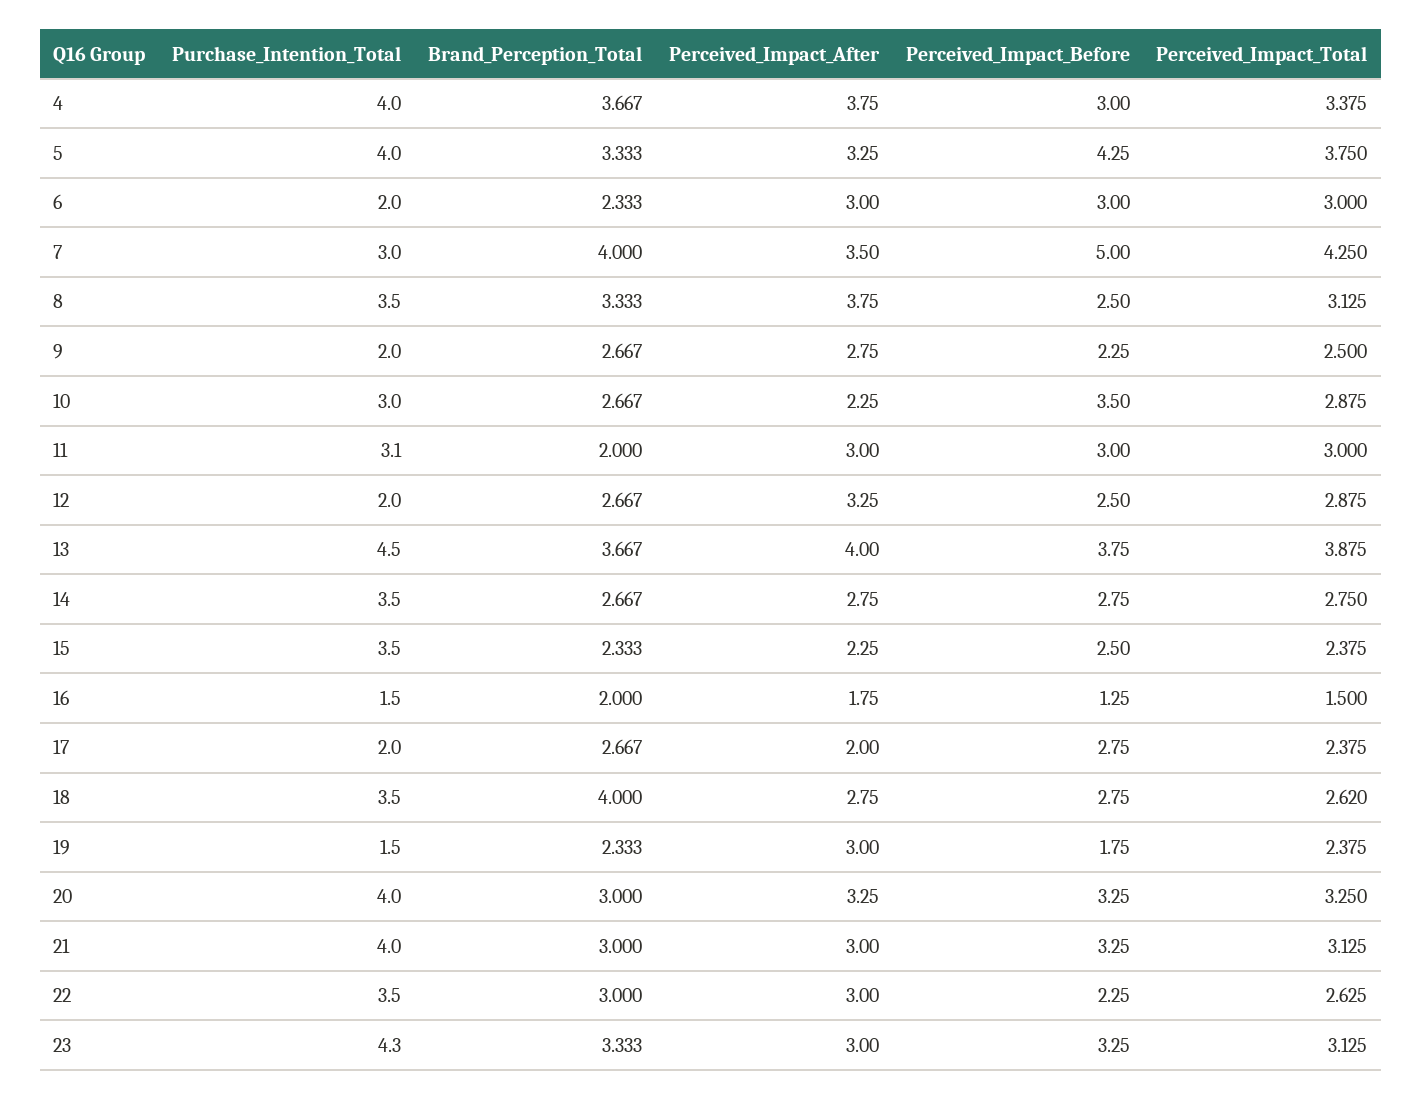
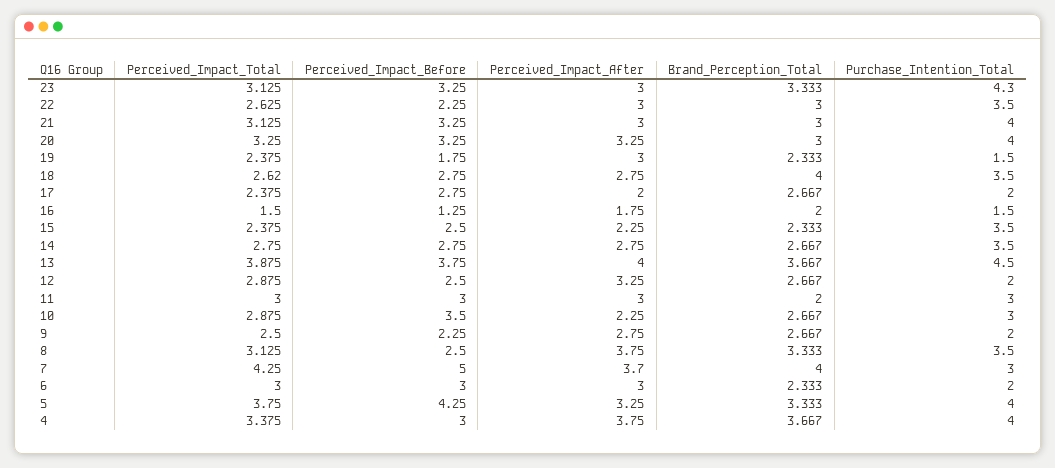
Perceived_Impact_After, 7: 3.5 -> 3.7
Purchase_Intention_Total, 11: 3.1 -> 3

